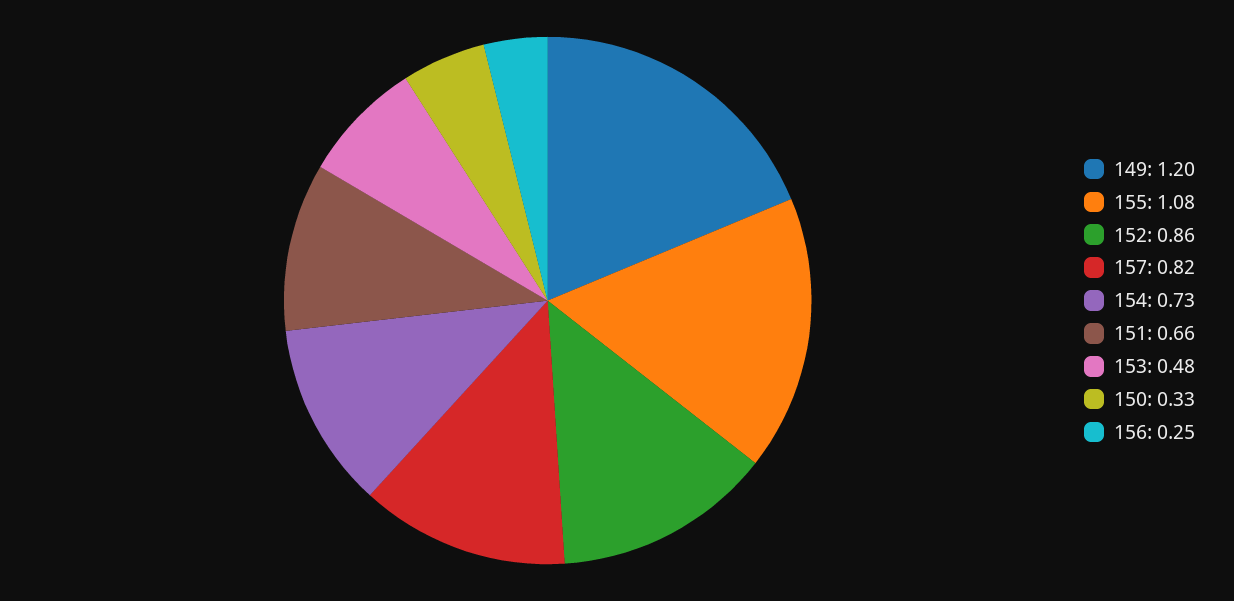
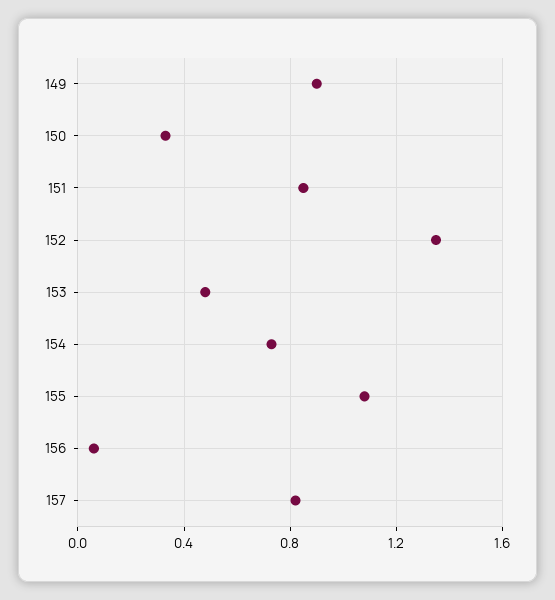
149: 1.2 -> 0.9
152: 0.86 -> 1.35
151: 0.66 -> 0.85
156: 0.25 -> 0.05

